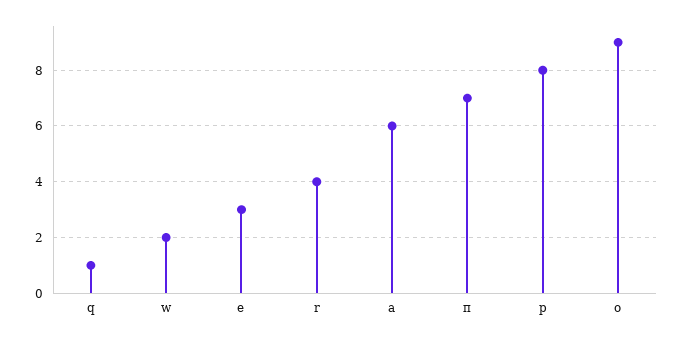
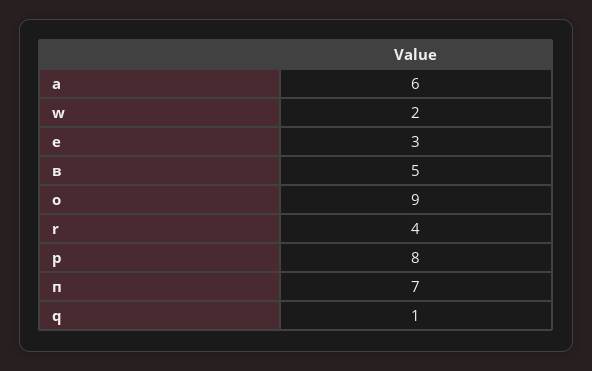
в: none -> 5

